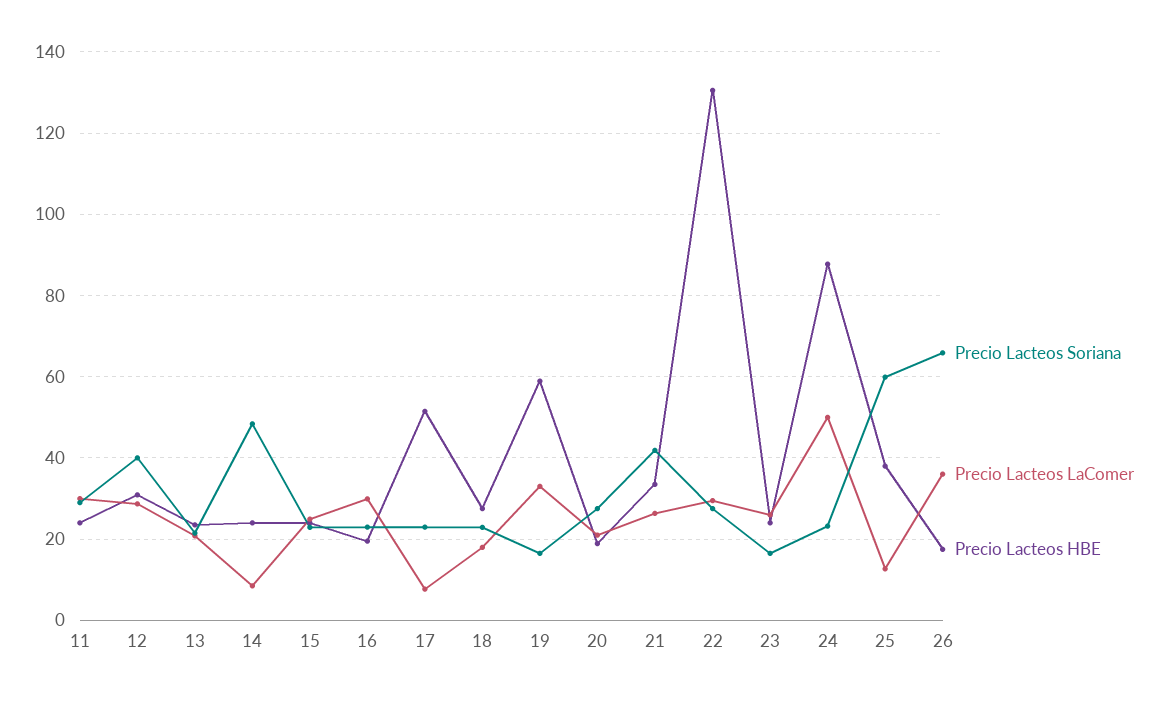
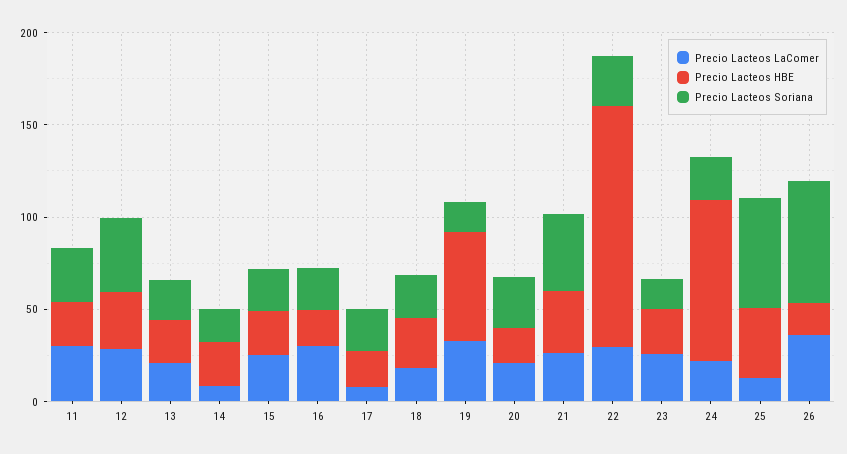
Precio Lacteos Soriana, 14: 48 -> 20
Precio Lacteos HBE, 17: 52 -> 20
Precio Lacteos LaComer, 24: 50 -> 20

